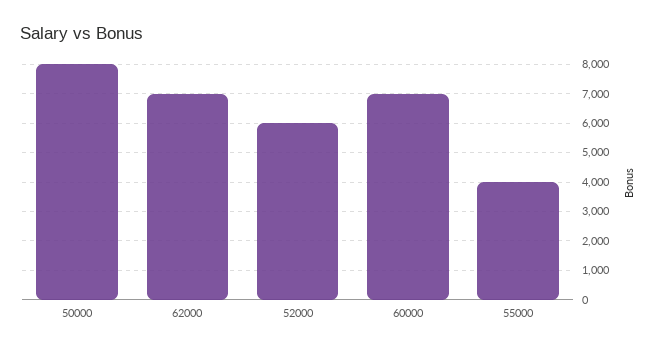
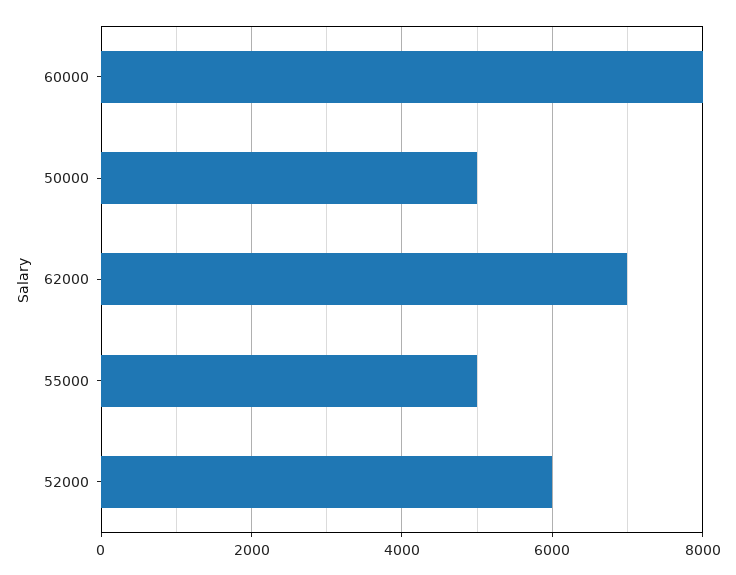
50000: 8000 -> 5000
60000: 7000 -> 8000
55000: 4000 -> 5000

